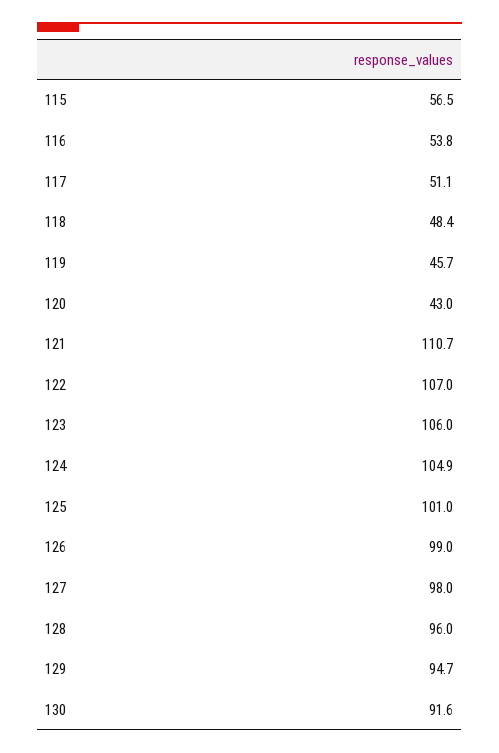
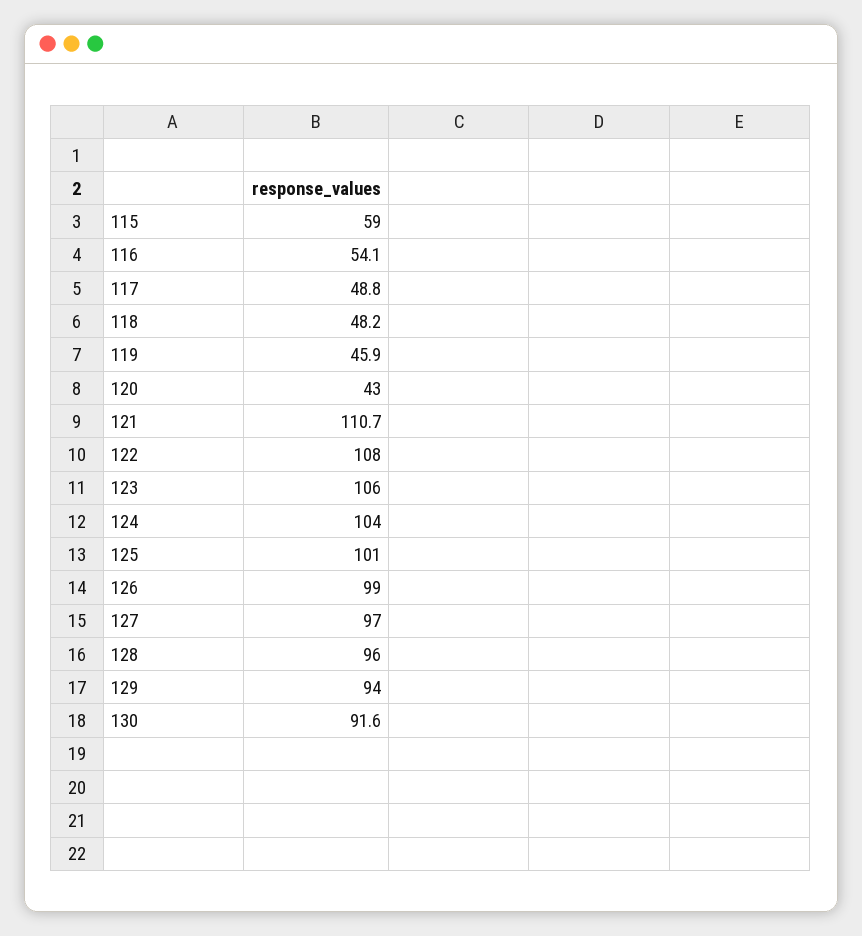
115: 56.5 -> 59
116: 53.8 -> 54.1
117: 51.1 -> 48.8
118: 48.4 -> 48.2
119: 45.7 -> 45.9
122: 107 -> 108
124: 104.9 -> 104
127: 98 -> 97
129: 94.7 -> 94

